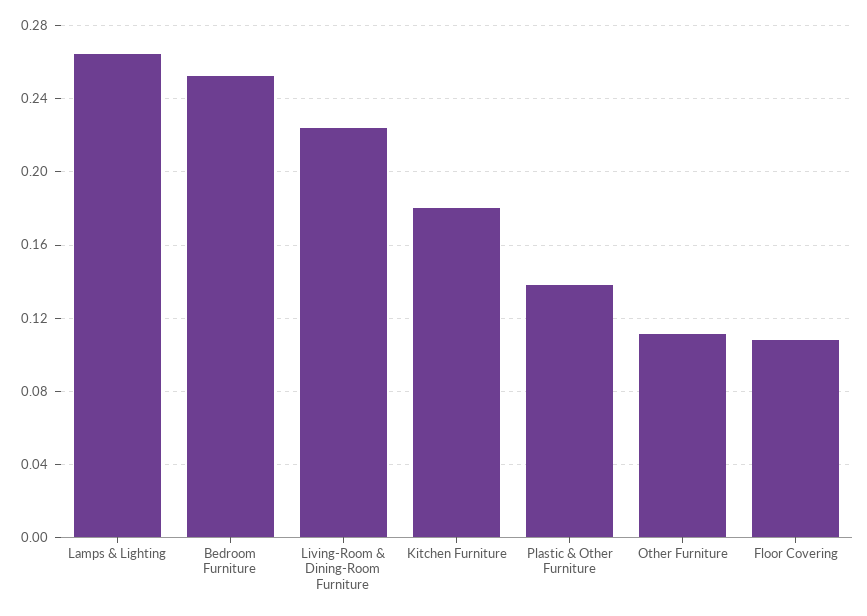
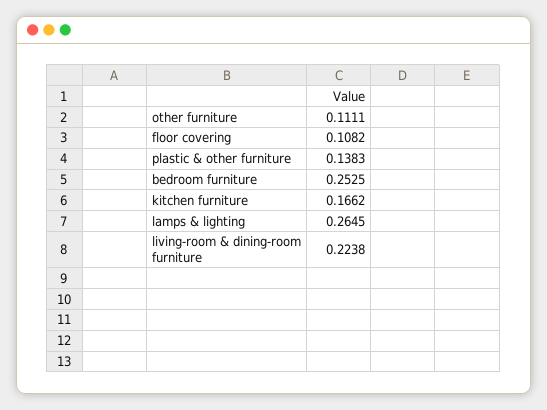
Kitchen Furniture: 0.18 -> 0.1662

